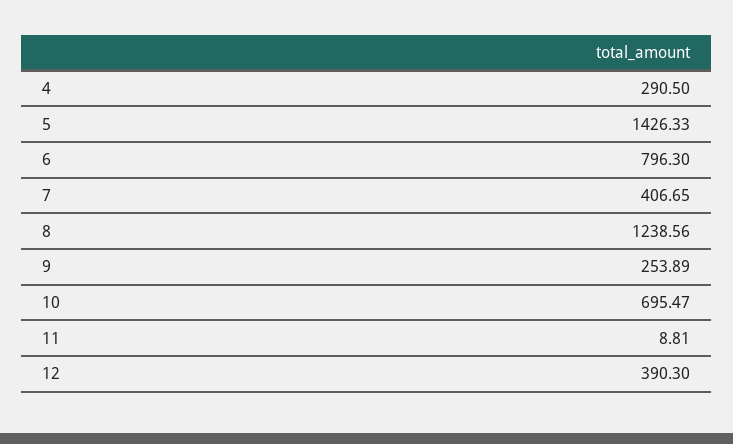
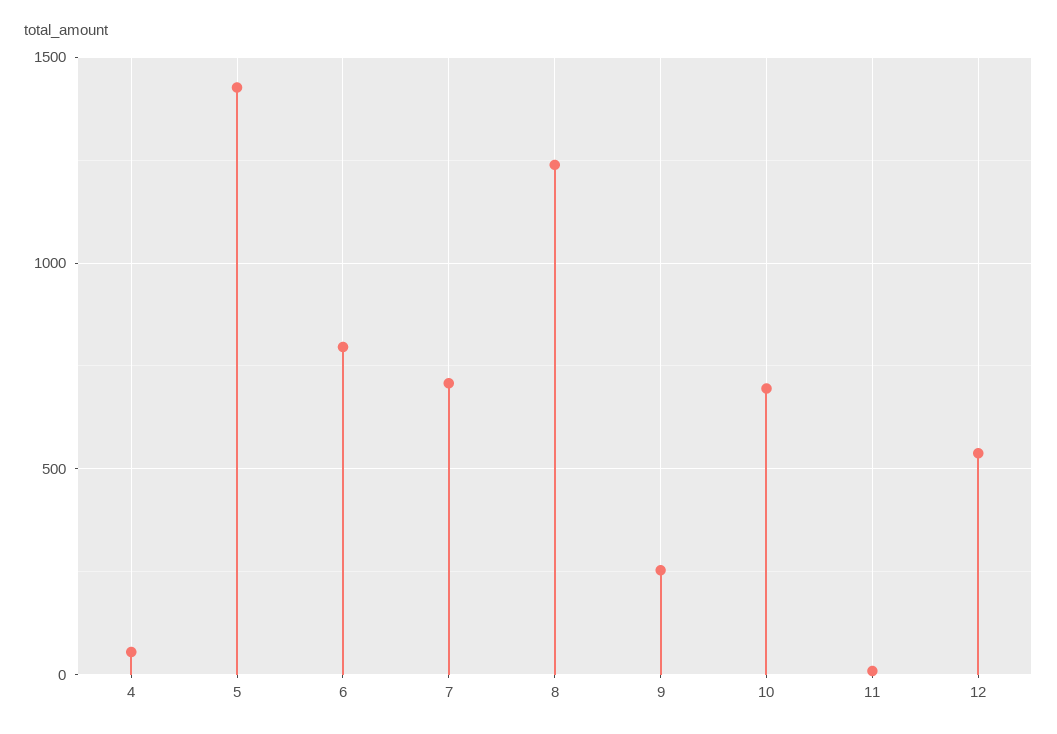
4: 290.5 -> 50
7: 406.65 -> 700
12: 390.3 -> 550

